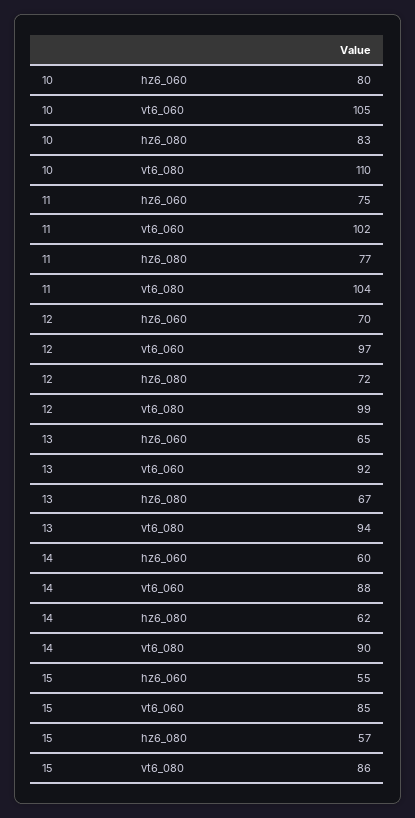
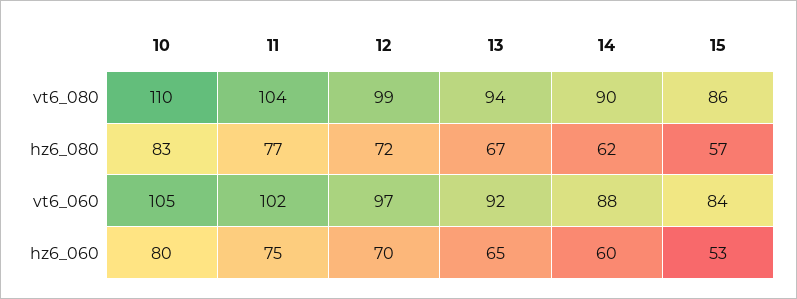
15, hz6_060: 55 -> 53
15, vt6_060: 85 -> 84

